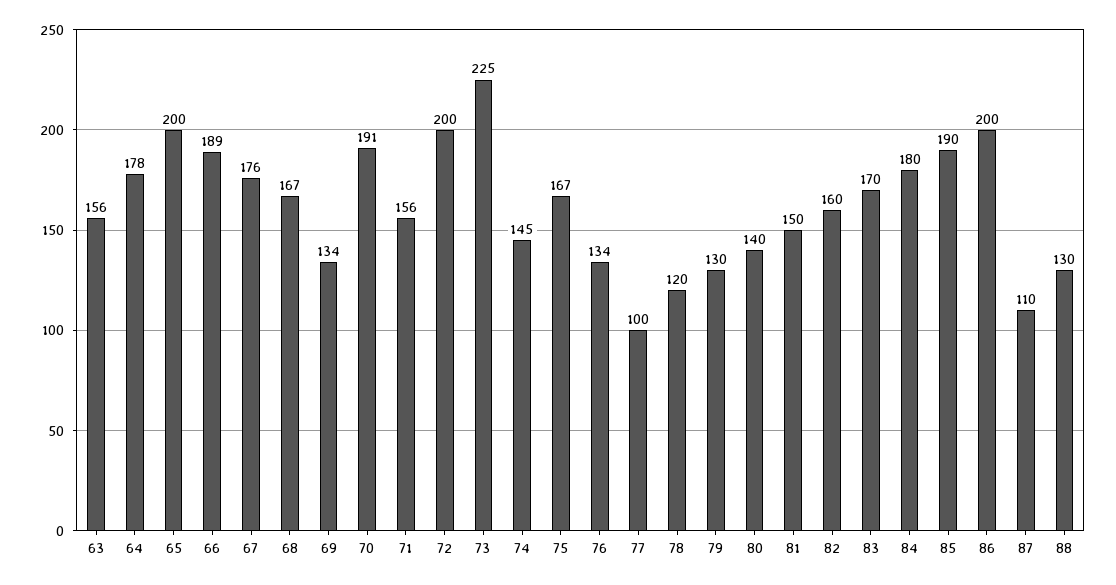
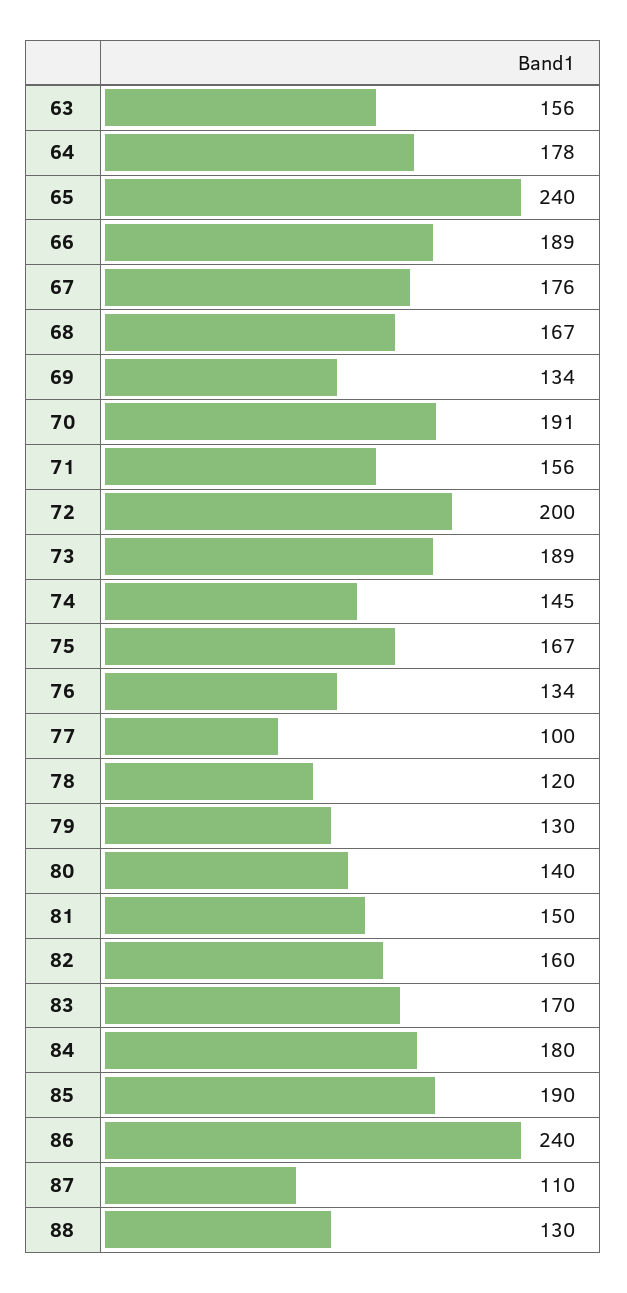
65: 200 -> 240
73: 225 -> 189
86: 200 -> 240

